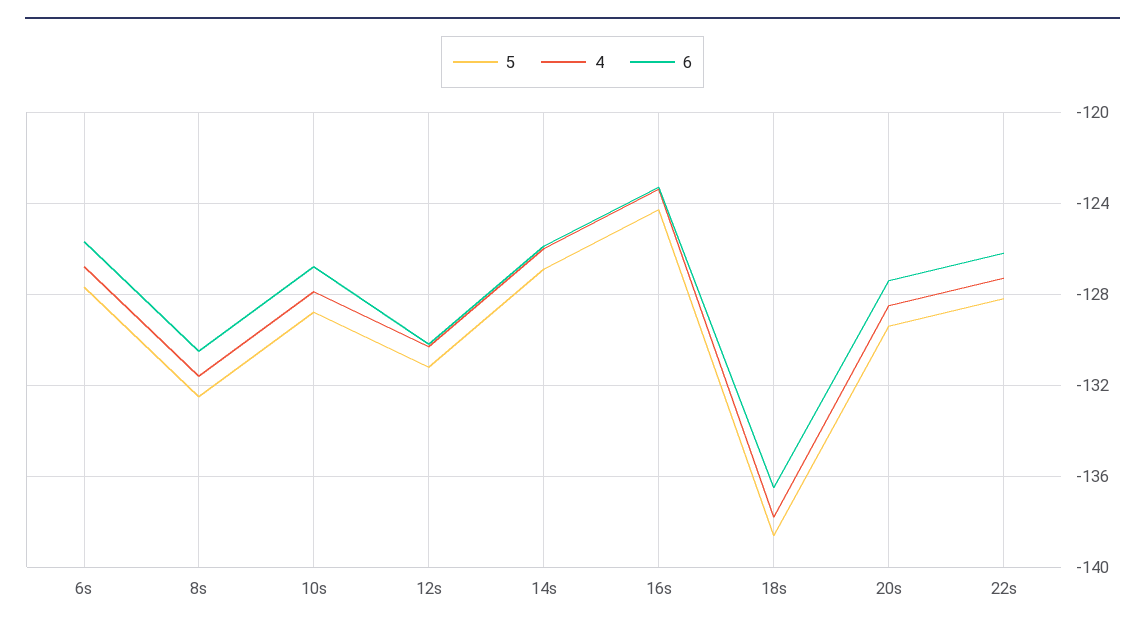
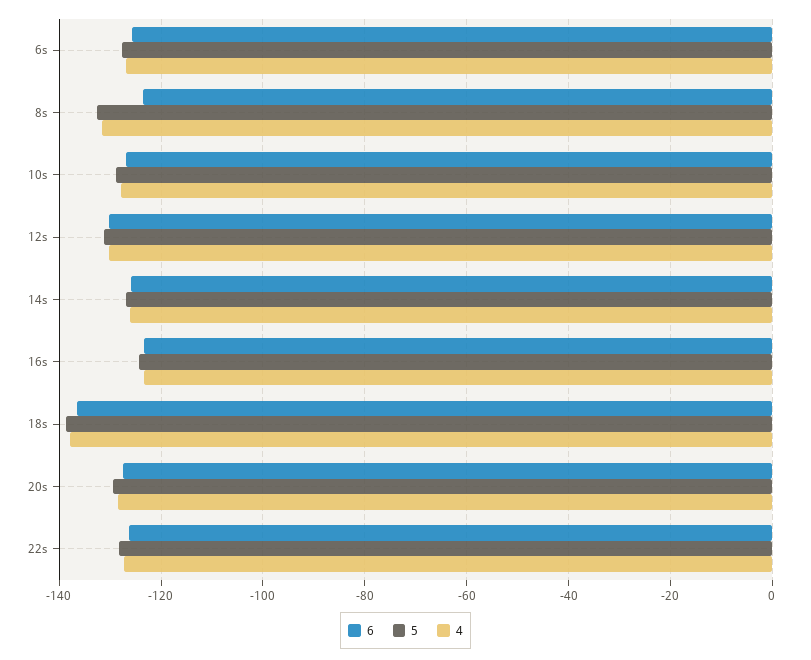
6, 8s: -130.5 -> -124

